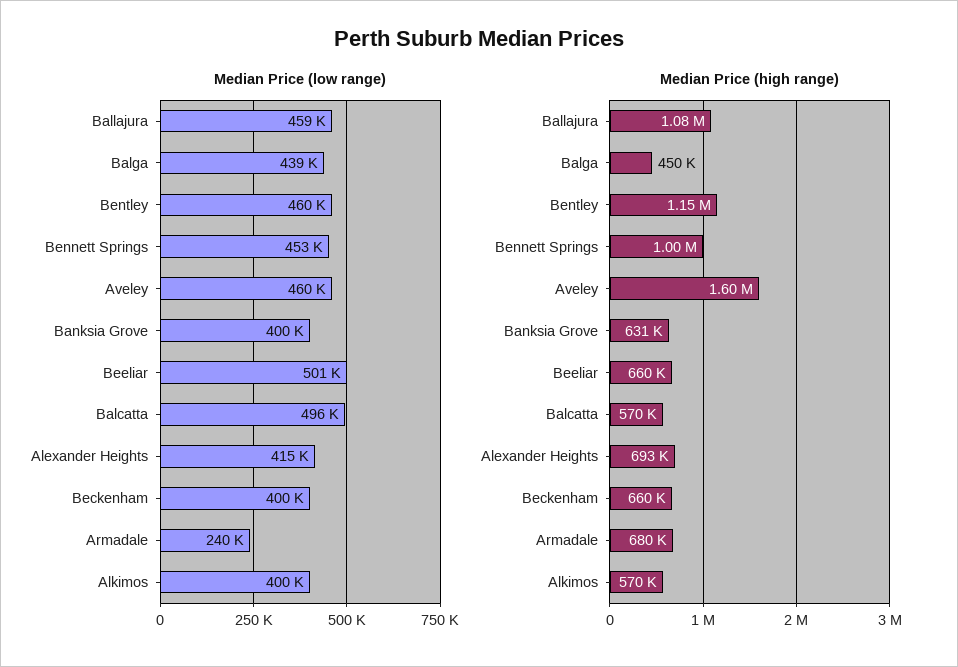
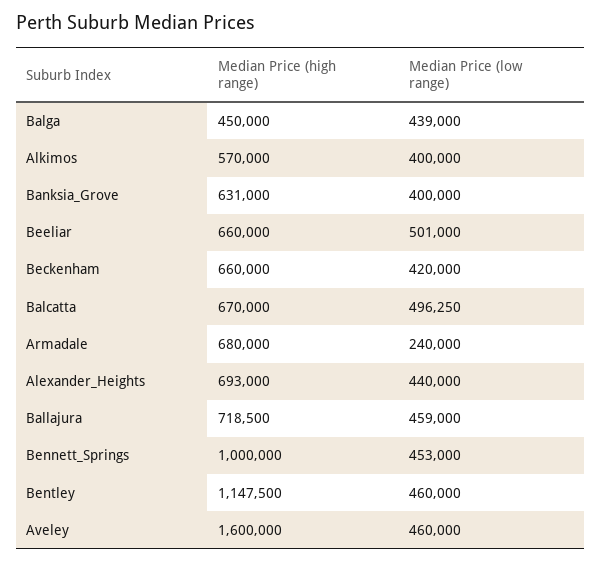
Median Price (low range), Alexander Heights: 415000 -> 440000
Median Price (low range), Beckenham: 400000 -> 420000
Median Price (high range), Ballajura: 1080000 -> 718500
Median Price (high range), Balcatta: 570000 -> 670000

